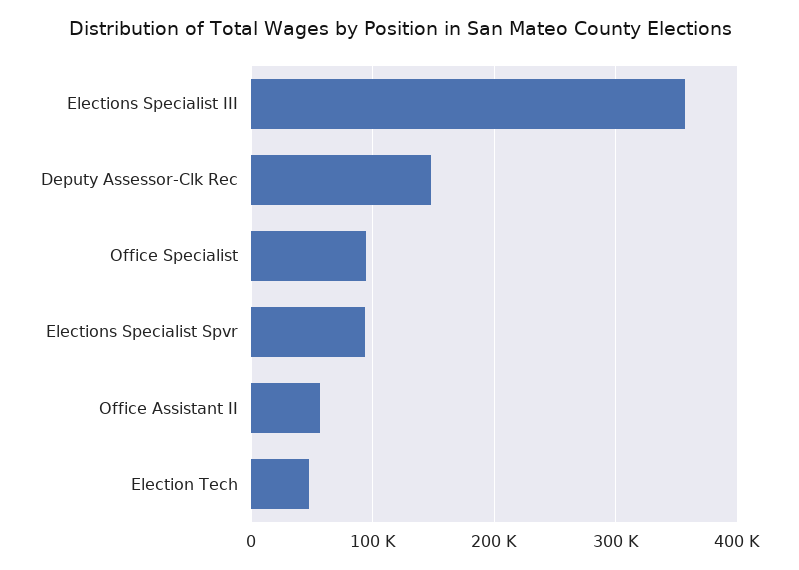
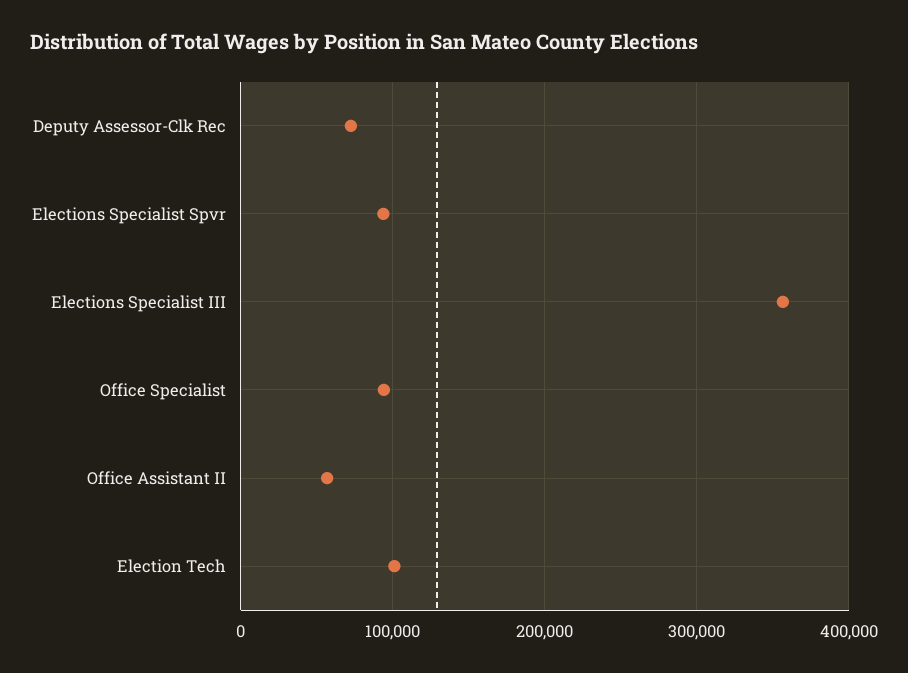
Deputy Assessor-Clk Rec: 150000 -> 70000
Election Tech: 50000 -> 100000

